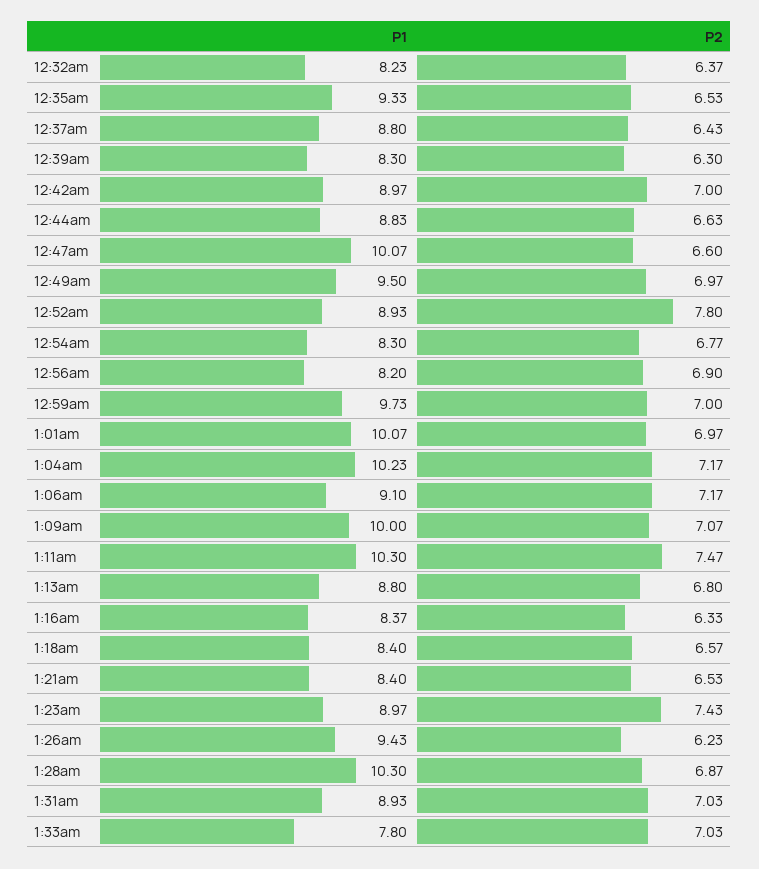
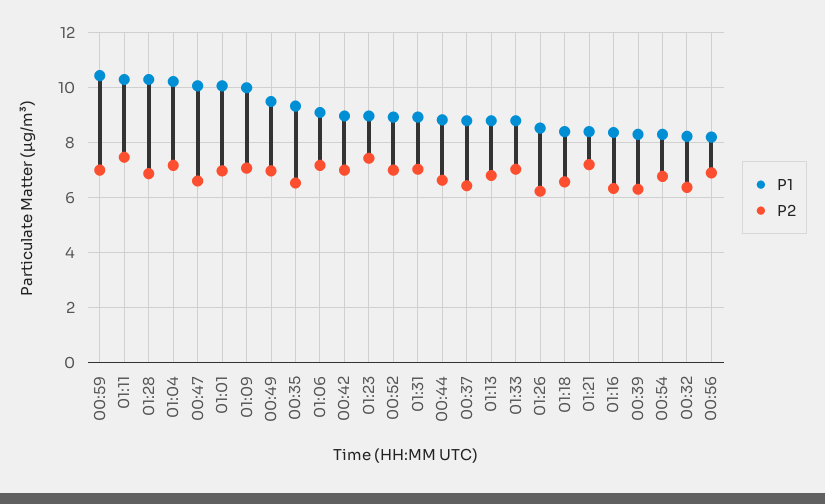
P2, 12:52am: 7.8 -> 7
P1, 12:59am: 9.73 -> 10.5
P2, 1:21am: 6.53 -> 7.25
P1, 1:26am: 9.43 -> 8.5
P1, 1:33am: 7.8 -> 8.75

